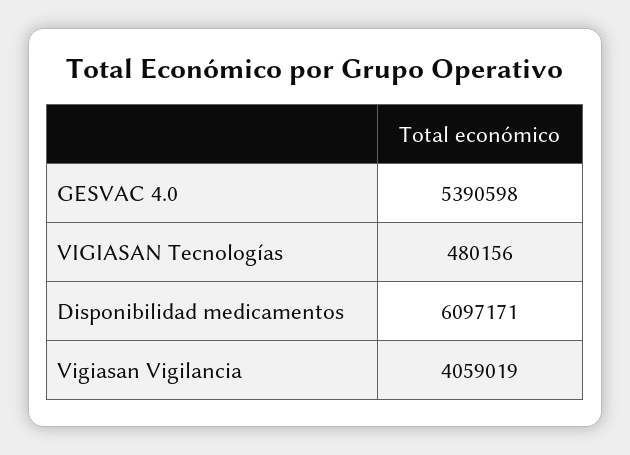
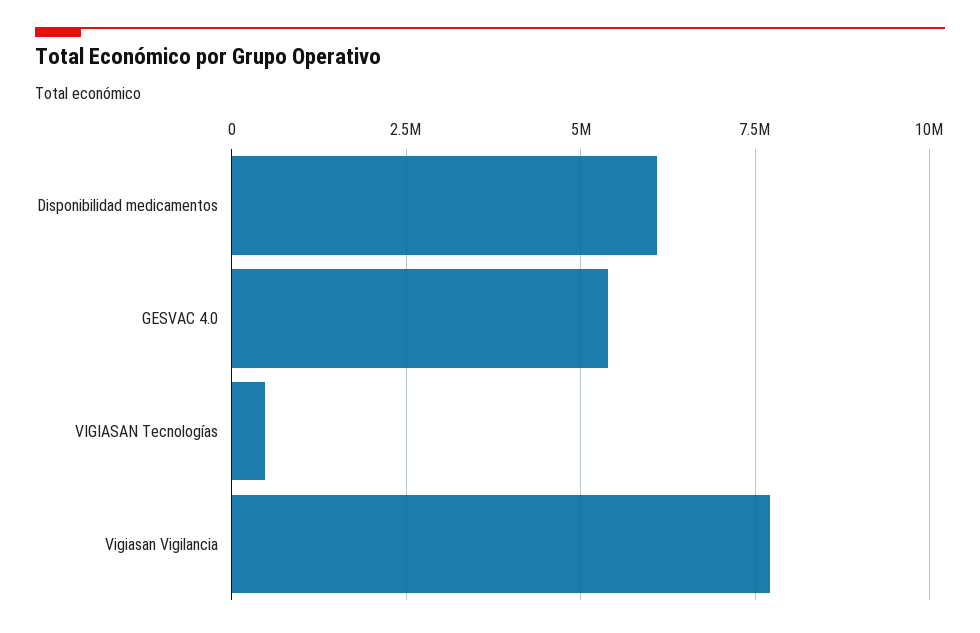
Vigiasan Vigilancia: 4059019 -> 7750000

